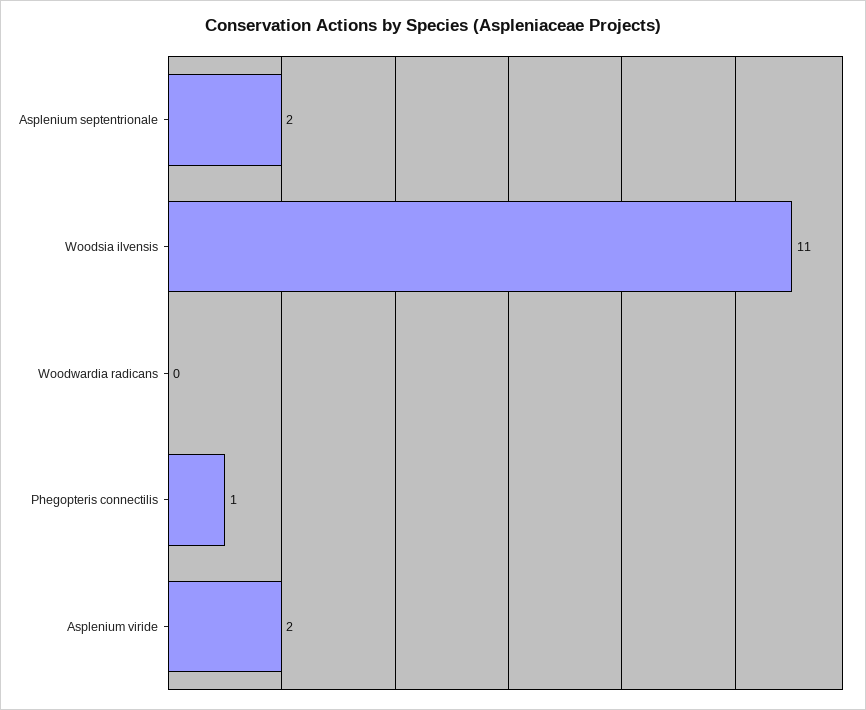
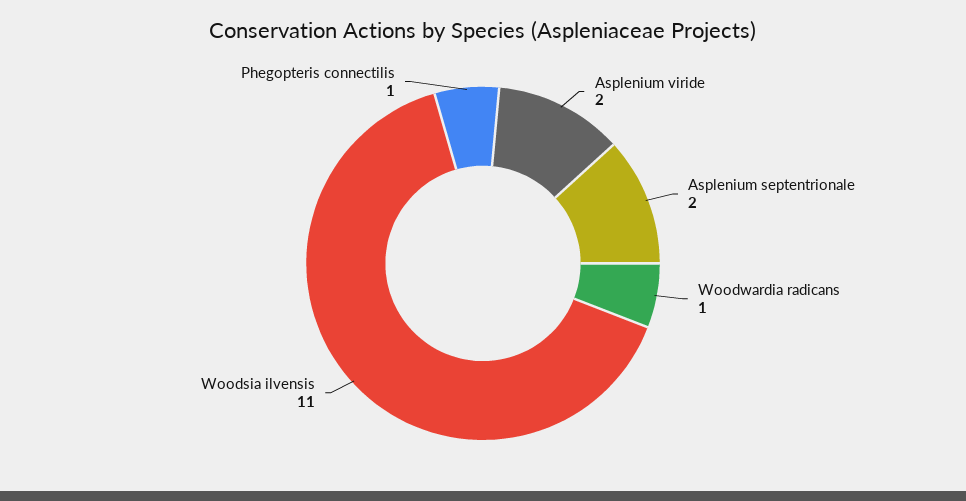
Woodwardia radicans: 0 -> 1

